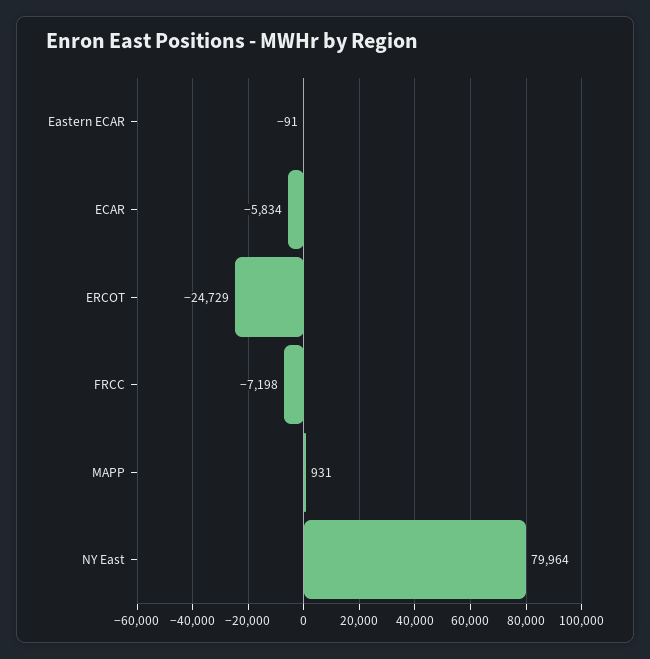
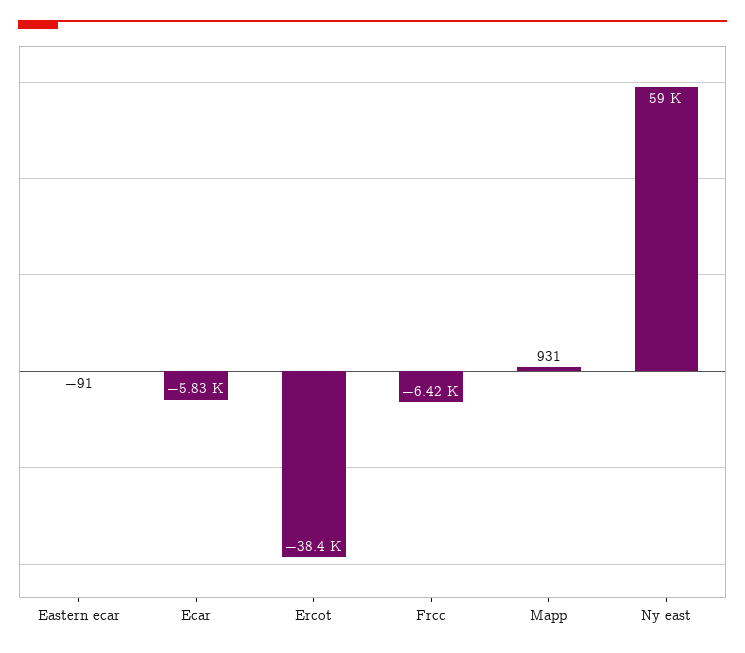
ERCOT: -24729 -> -38400
FRCC: -7198 -> -6420
NY East: 79964 -> 59000

